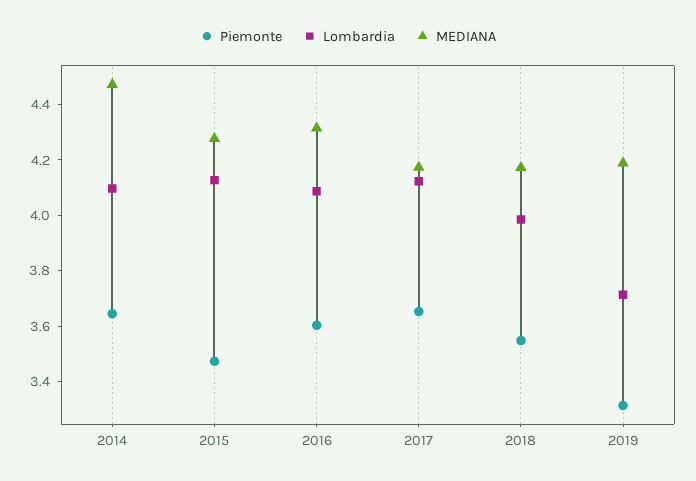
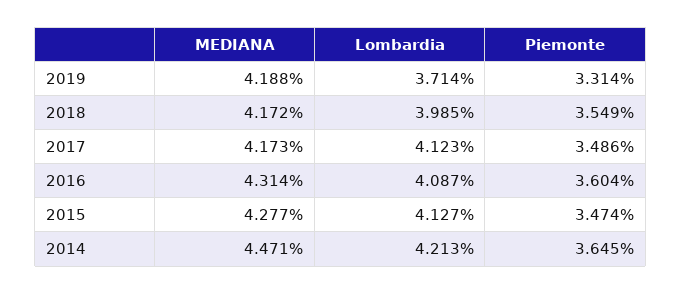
Lombardia, 2014: 4.1 -> 4.213
Piemonte, 2017: 3.65 -> 3.486

